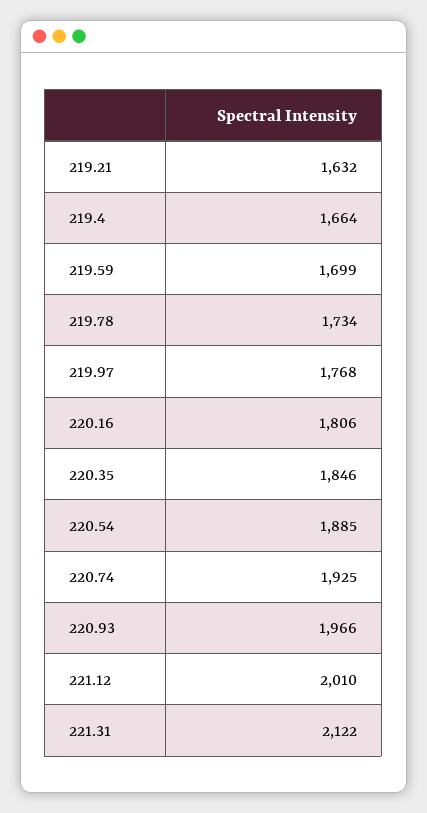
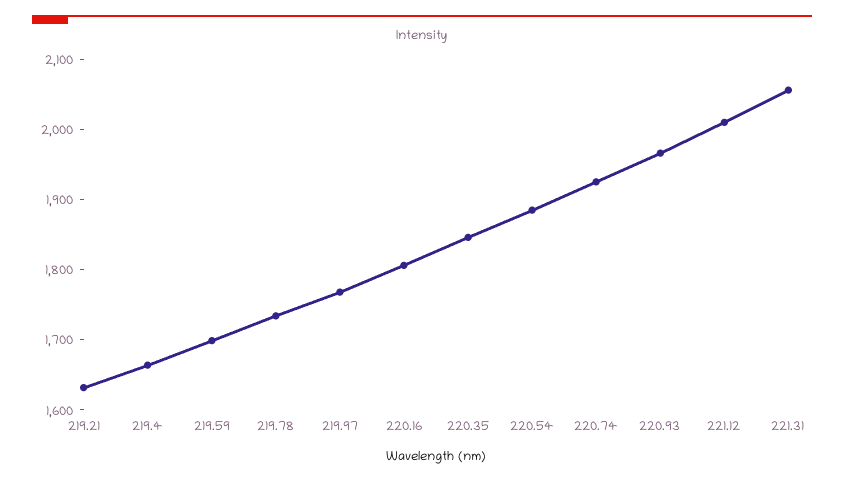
221.31: 2122 -> 2060

